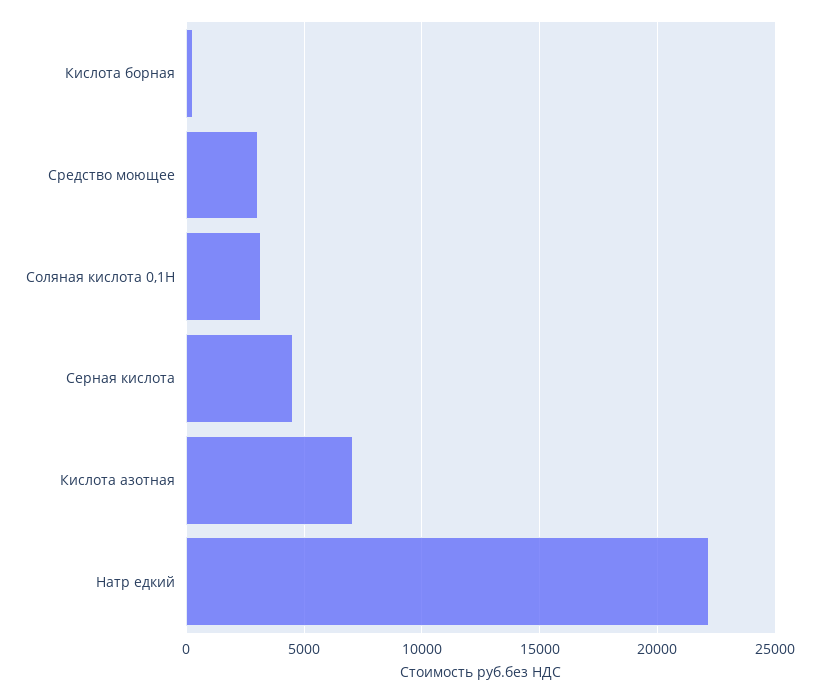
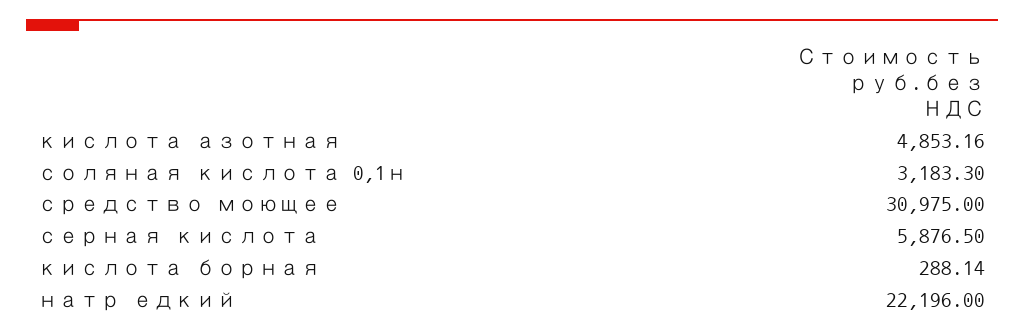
Средство моющее: 3000 -> 30975
Серная кислота: 4500 -> 5876.5
Кислота азотная: 7000 -> 4853.16

